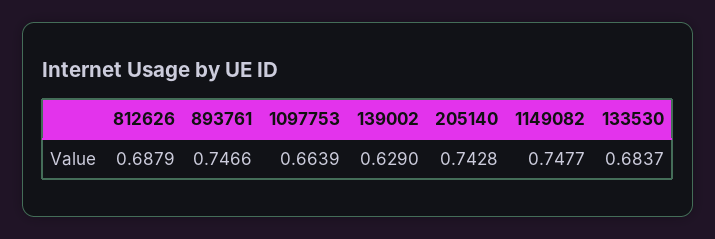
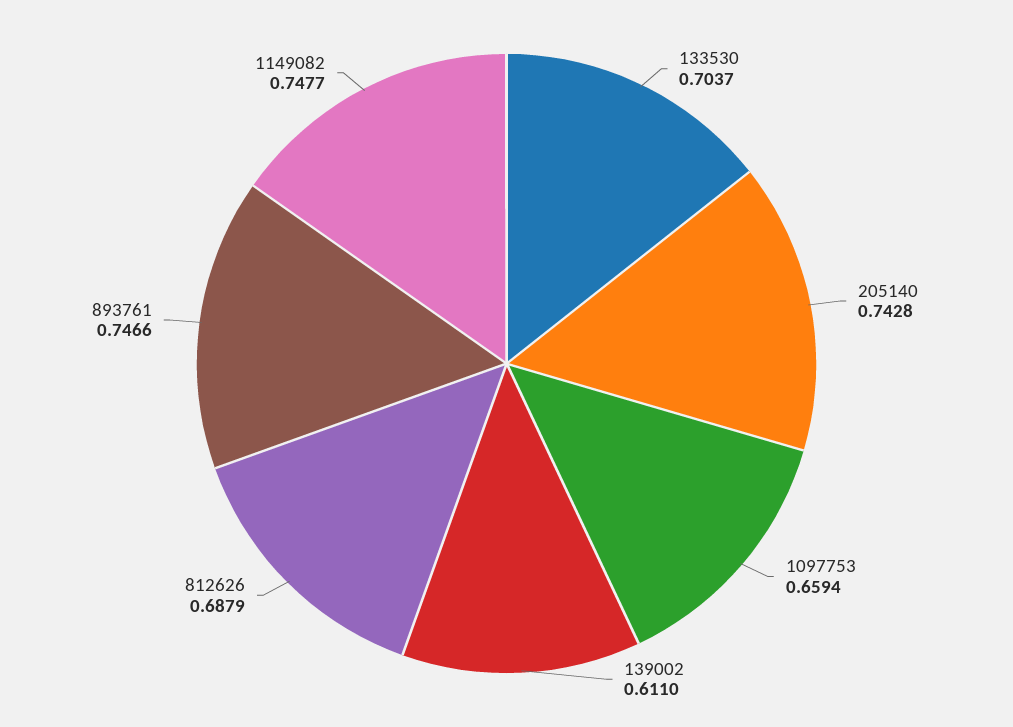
1097753: 0.6639 -> 0.6594
139002: 0.629 -> 0.611
133530: 0.6837 -> 0.7037

